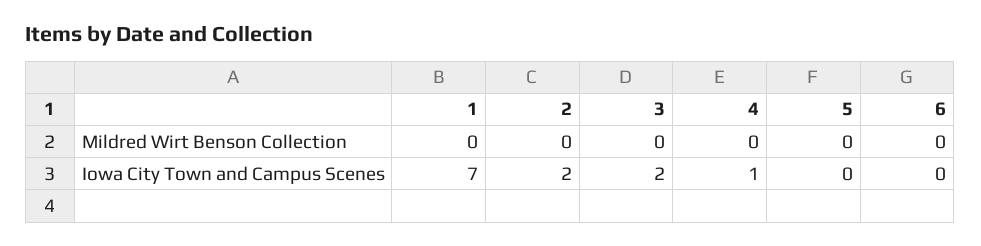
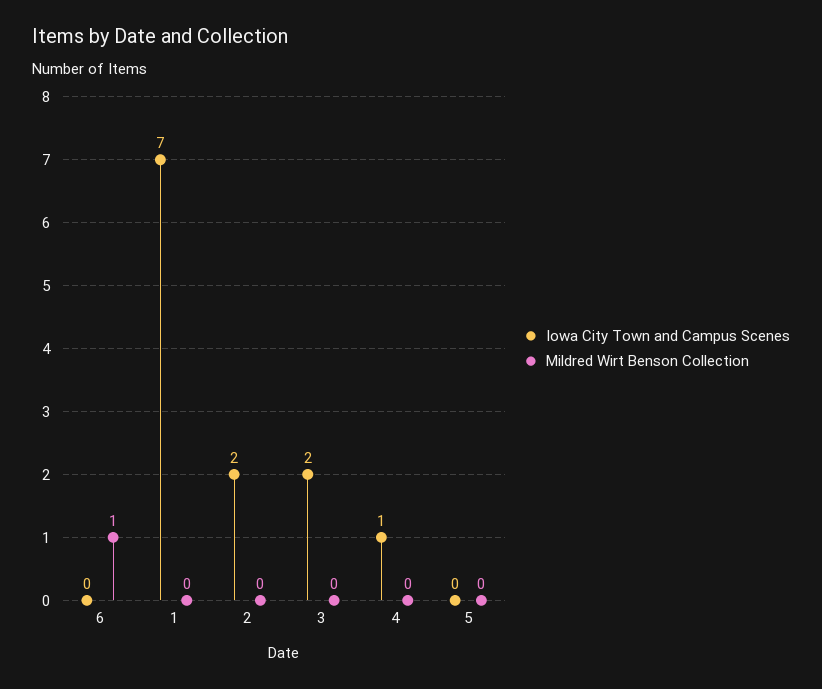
Mildred Wirt Benson Collection, 6: 0 -> 1

